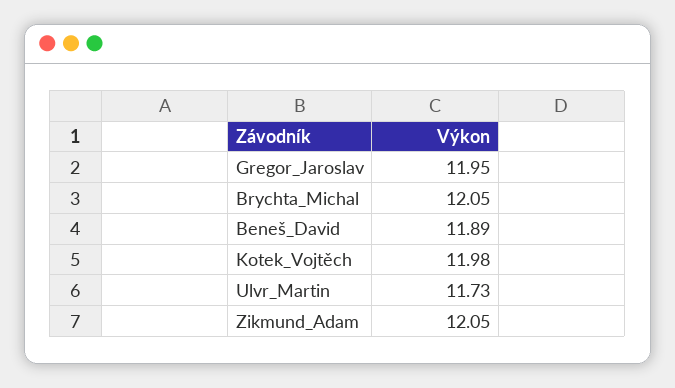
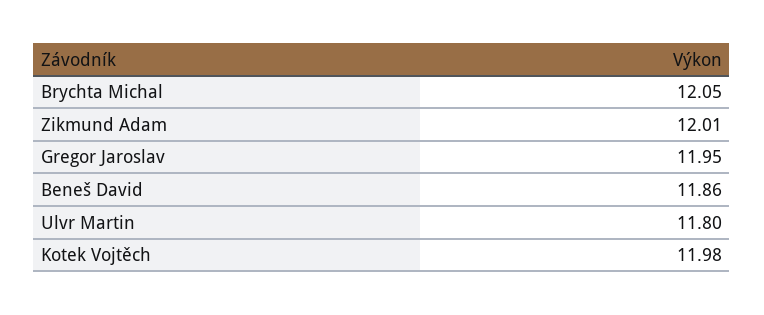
Beneš_David: 11.89 -> 11.86
Ulvr_Martin: 11.73 -> 11.8
Zikmund_Adam: 12.05 -> 12.01

